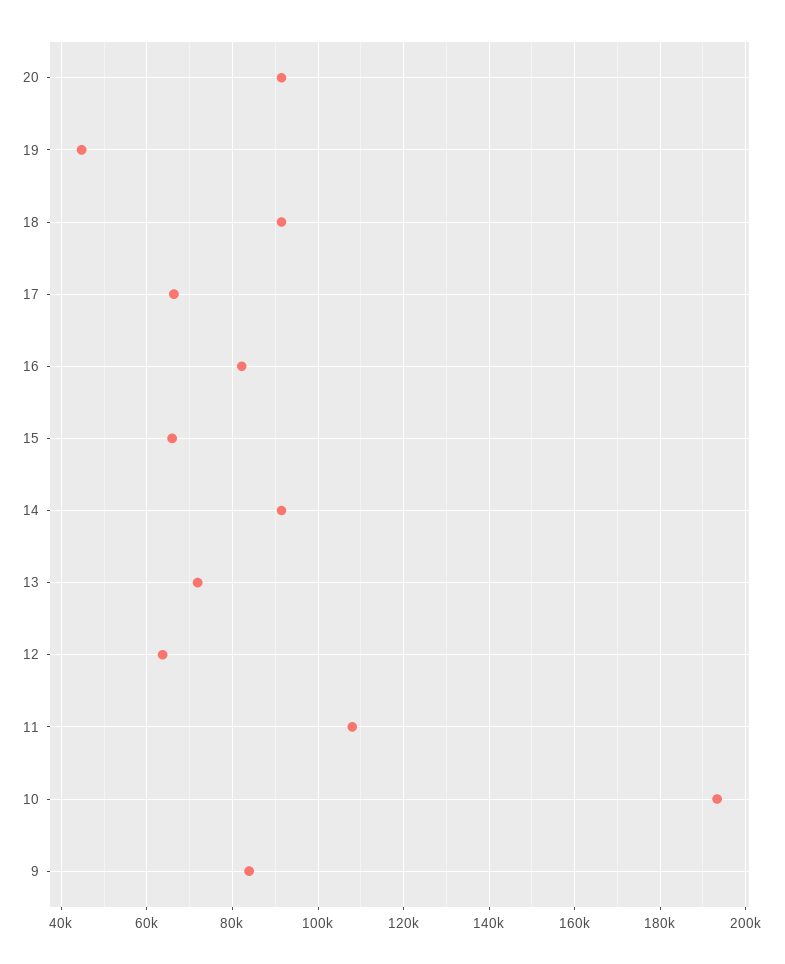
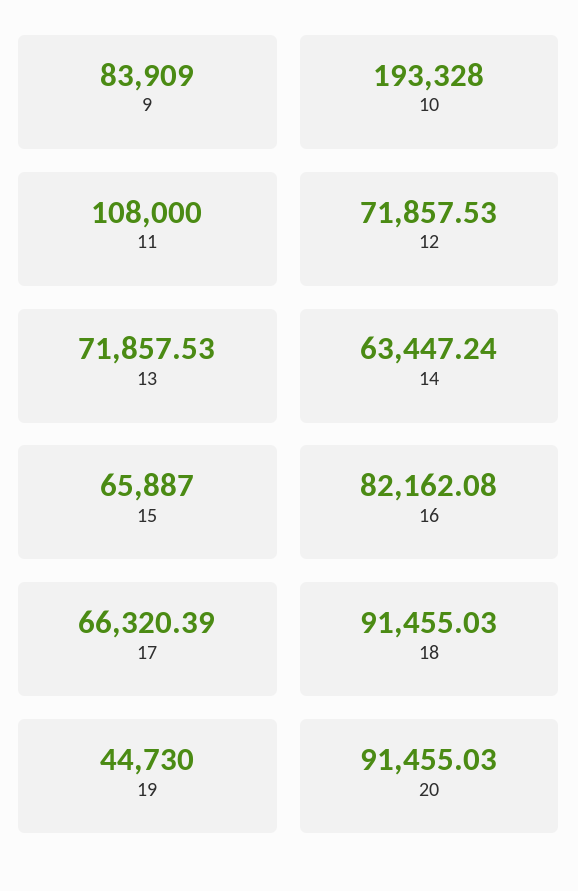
14: 92000 -> 63447.24
12: 64000 -> 71857.53

